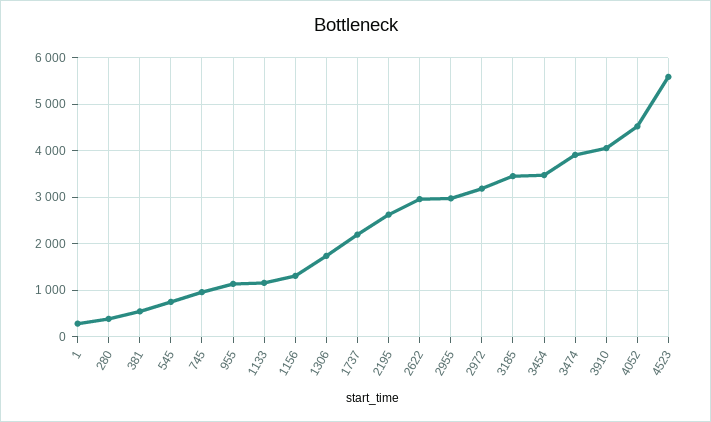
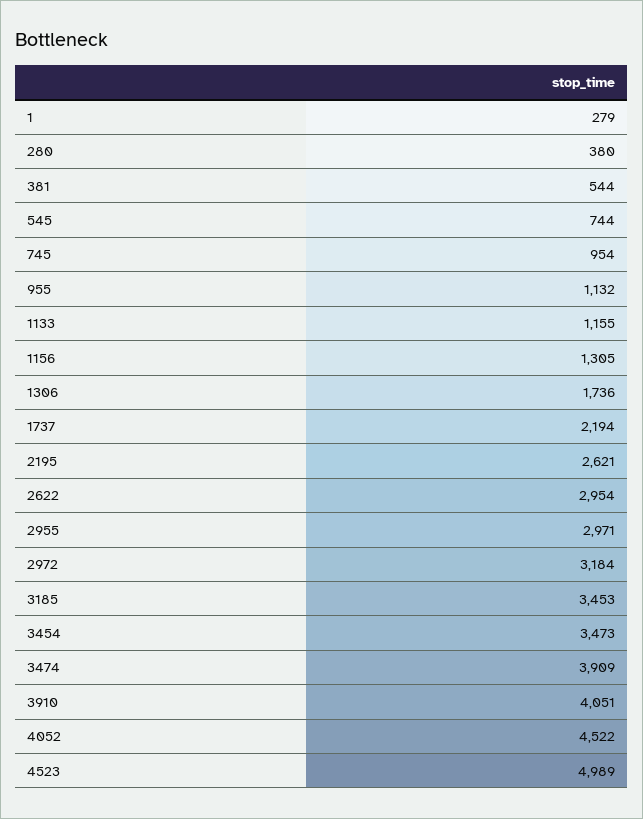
4523: 5600 -> 4989

